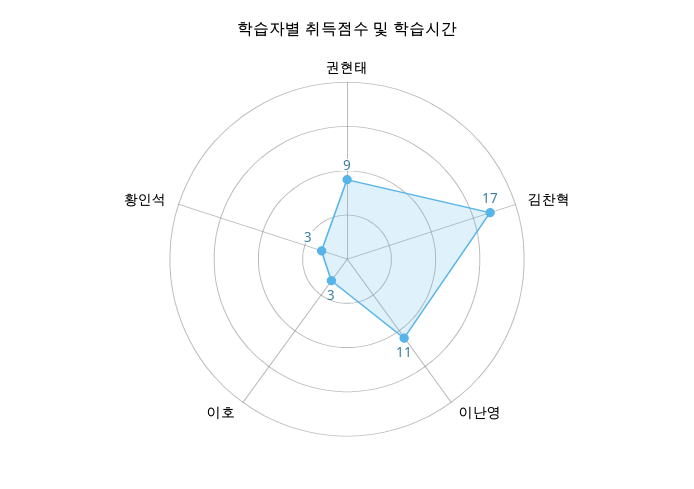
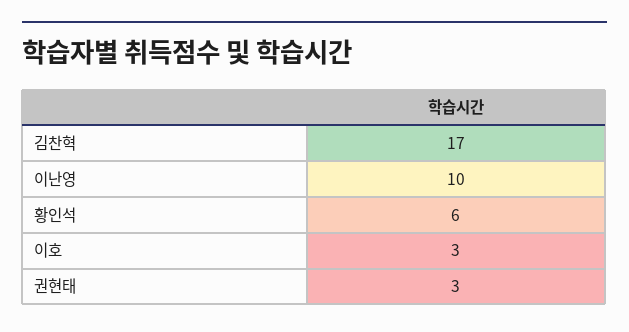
권현태: 9 -> 3
이난영: 11 -> 10
황인석: 3 -> 6

